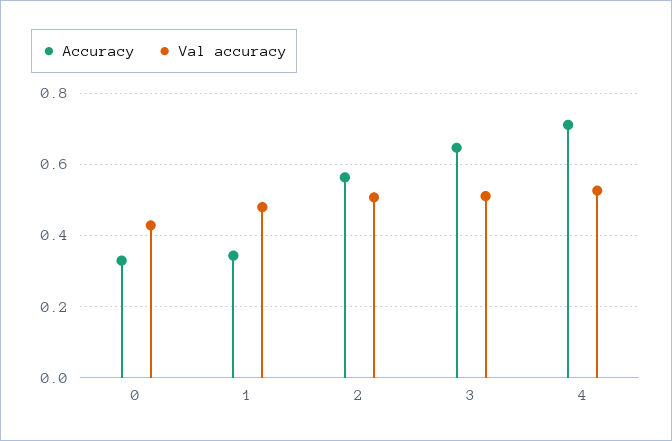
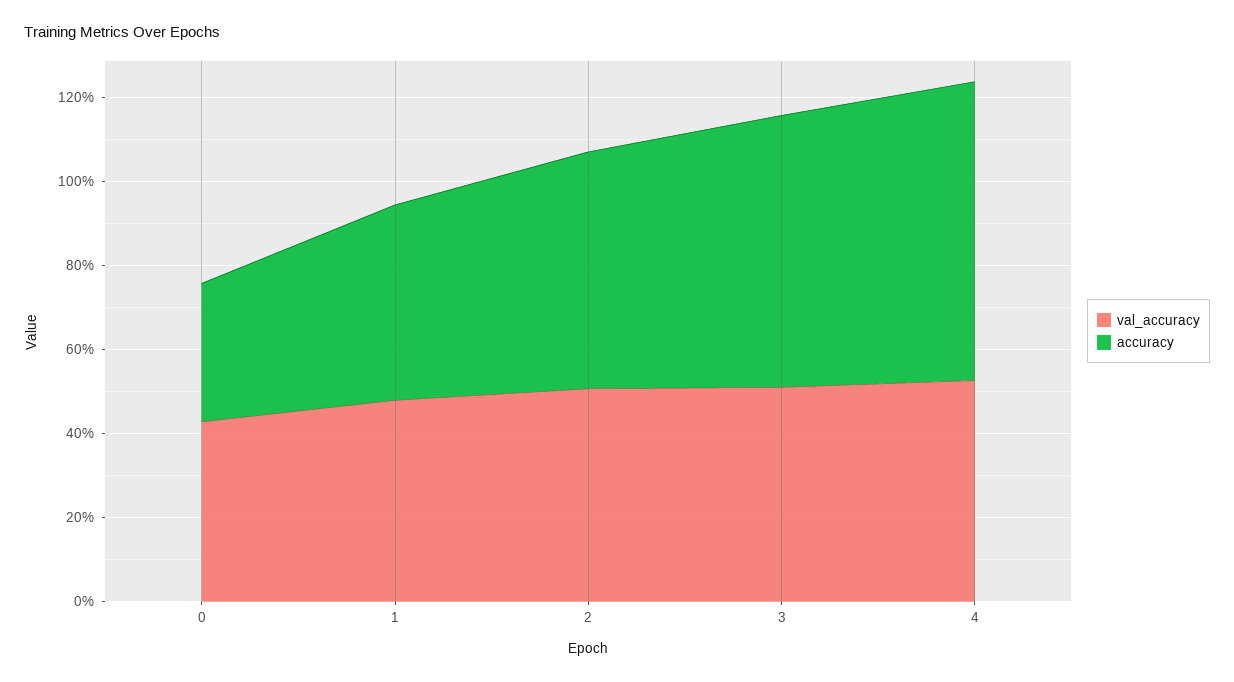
Accuracy, 1: 0.34 -> 0.45

